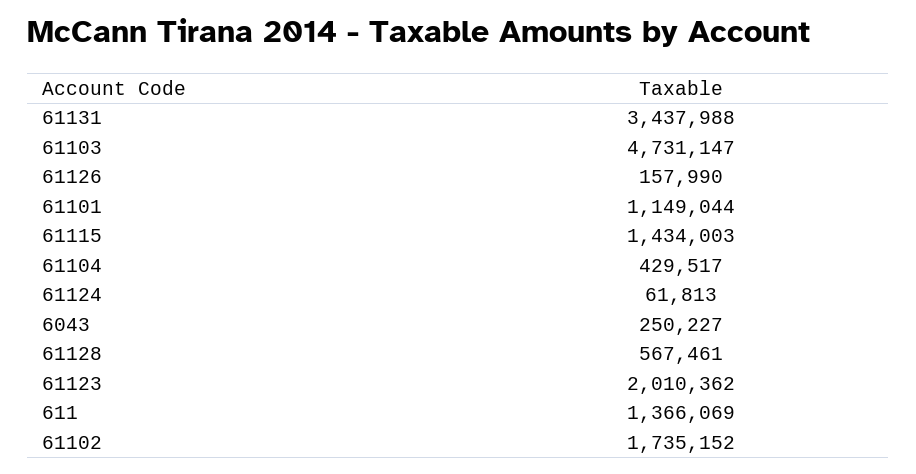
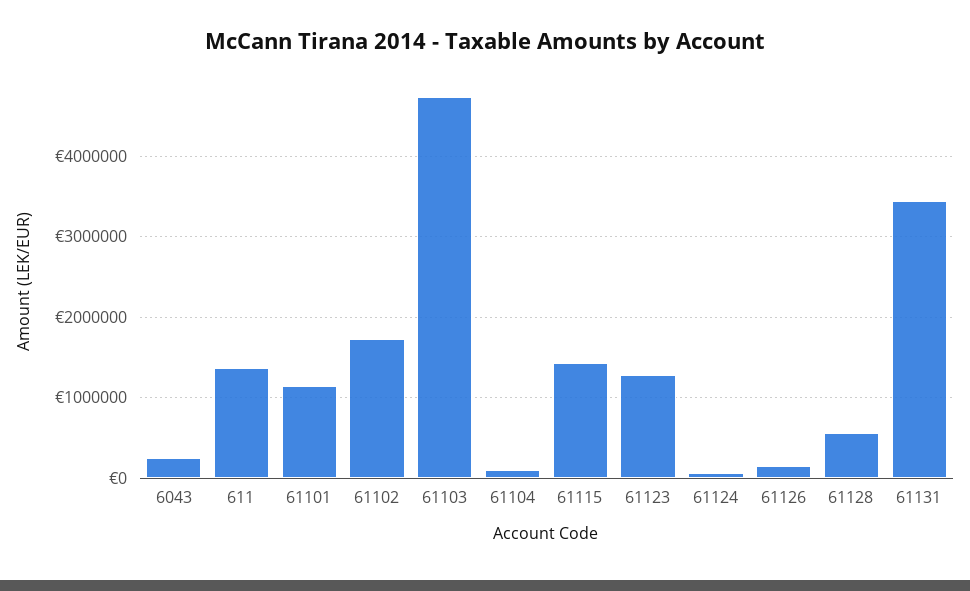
61104: 429517 -> 100000
61123: 2010362 -> 1300000

